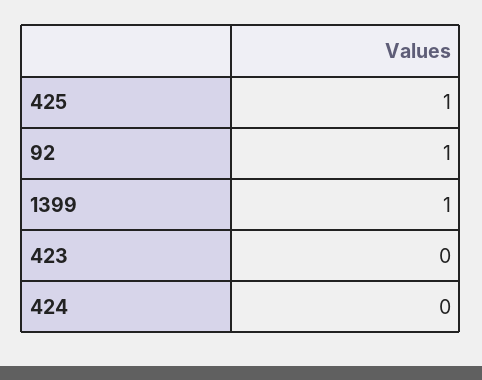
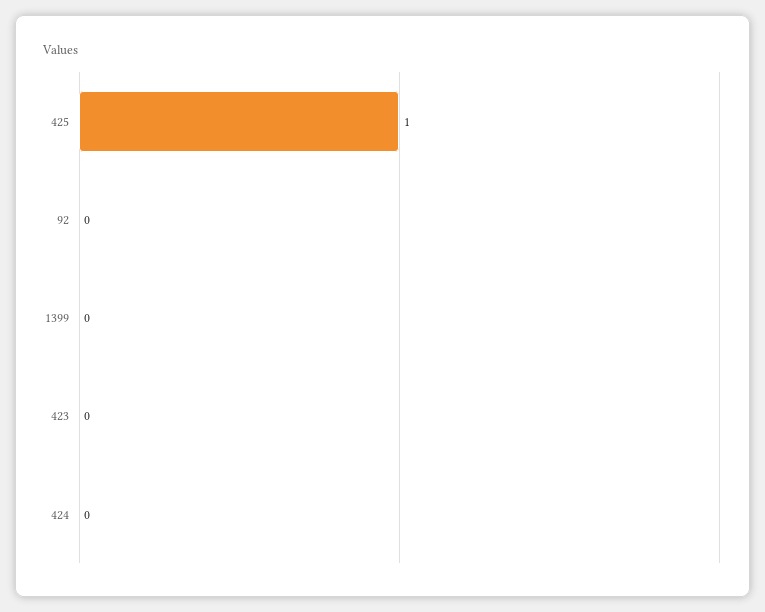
92: 1 -> 0
1399: 1 -> 0

